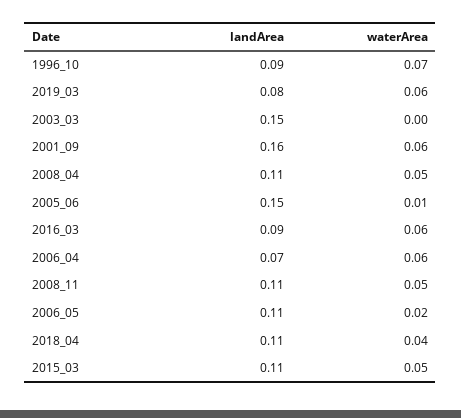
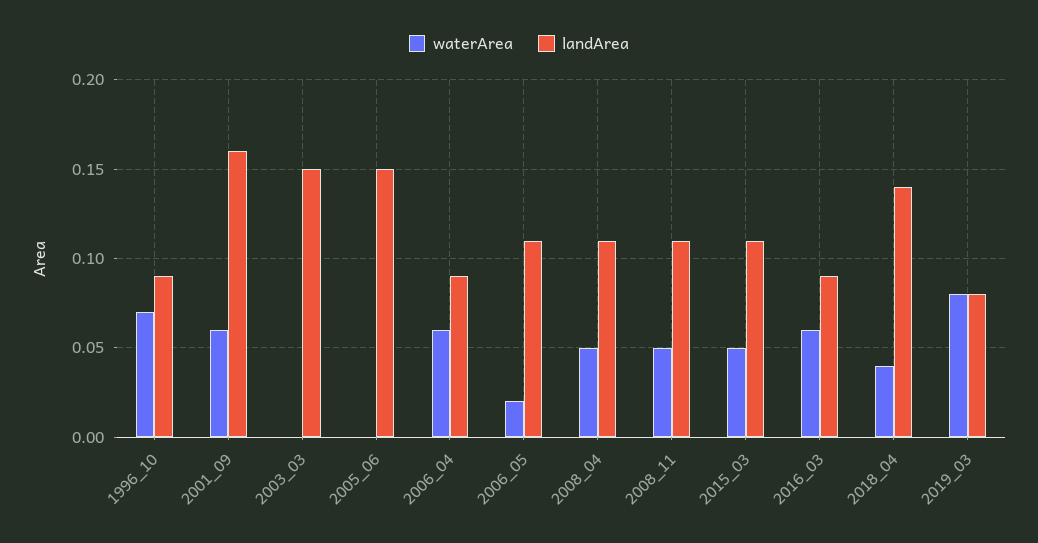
waterArea, 2019_03: 0.06 -> 0.08
waterArea, 2005_06: 0.01 -> 0
landArea, 2006_04: 0.07 -> 0.09
landArea, 2018_04: 0.11 -> 0.14

